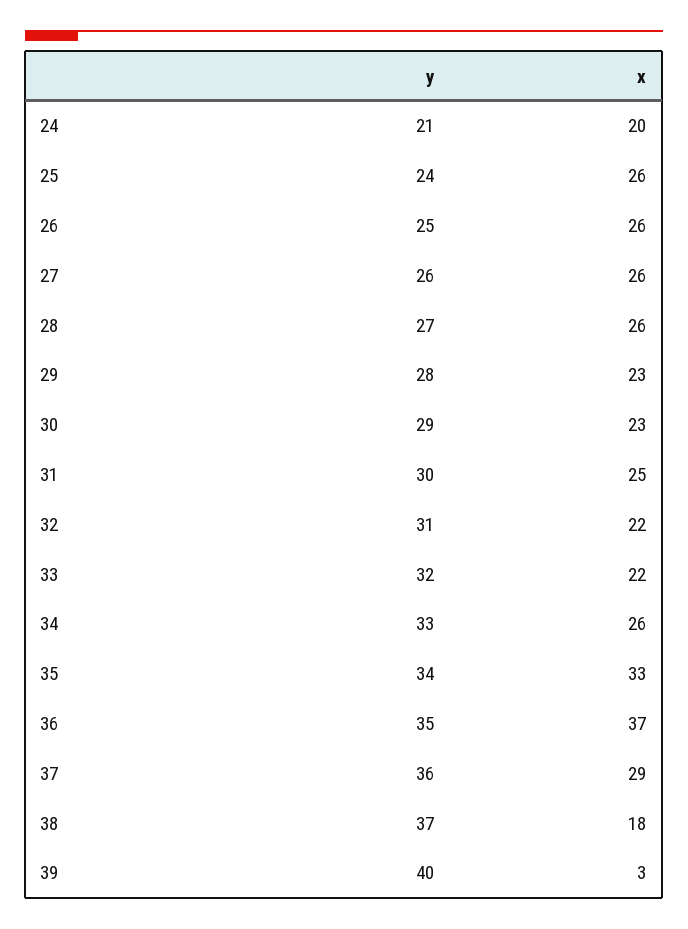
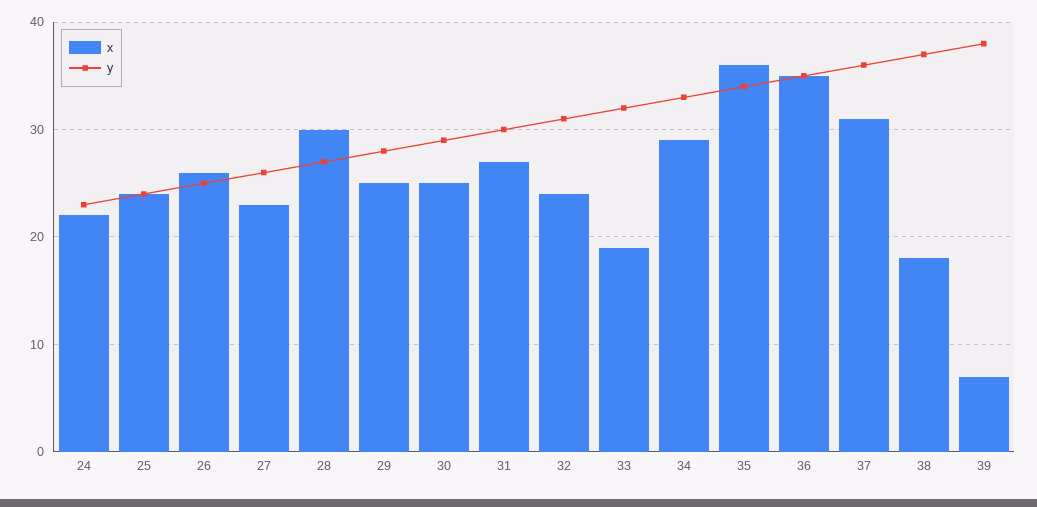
y, 24: 21 -> 23
x, 24: 20 -> 22
x, 25: 26 -> 24
x, 27: 26 -> 23
x, 28: 26 -> 30
x, 29: 23 -> 25
x, 30: 23 -> 25
x, 31: 25 -> 27
x, 32: 22 -> 24
x, 33: 22 -> 19
x, 34: 26 -> 29
x, 35: 33 -> 36
x, 36: 37 -> 35
x, 37: 29 -> 31
y, 39: 40 -> 38
x, 39: 3 -> 7

